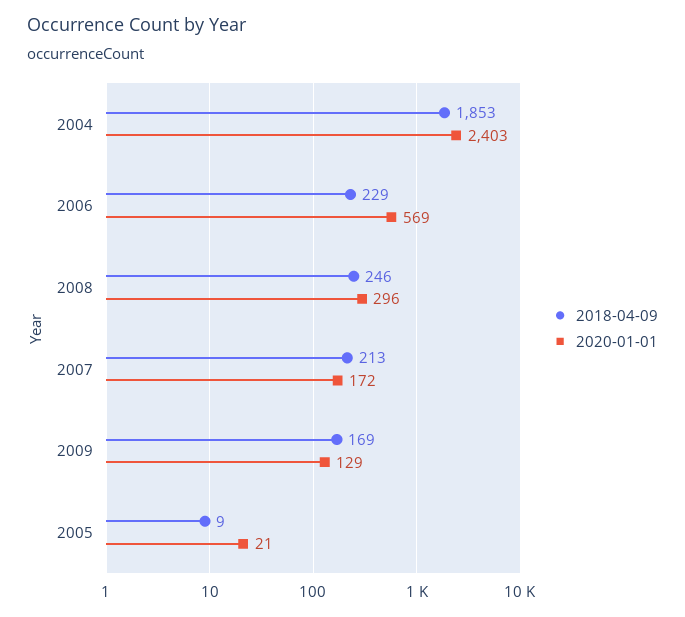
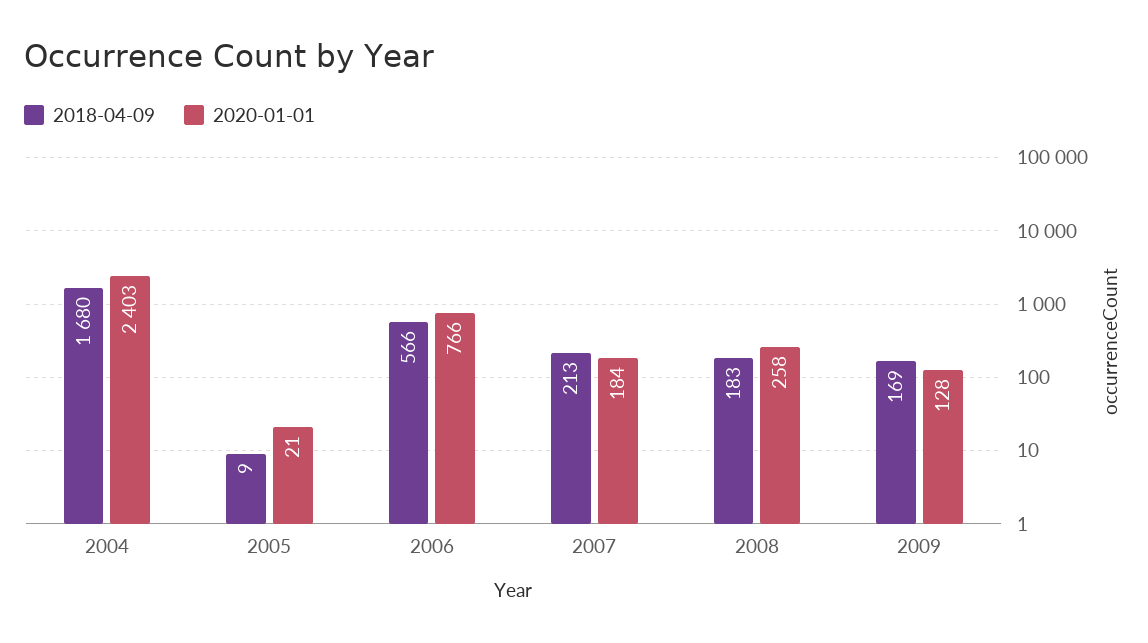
2018-04-09, 2004: 1853 -> 1680
2018-04-09, 2006: 229 -> 566
2020-01-01, 2006: 569 -> 766
2018-04-09, 2008: 246 -> 183
2020-01-01, 2008: 296 -> 258
2020-01-01, 2007: 172 -> 184
2020-01-01, 2009: 129 -> 128

